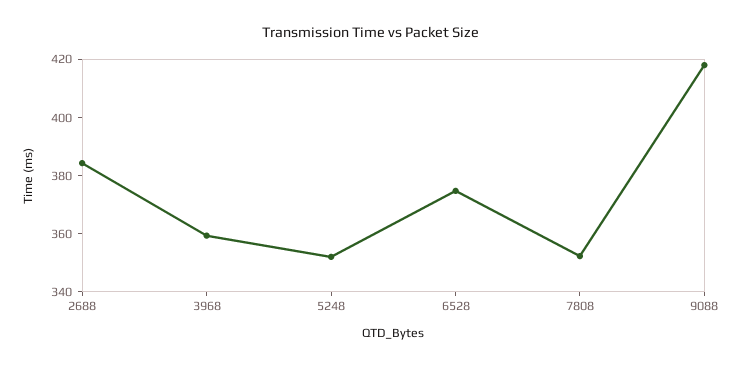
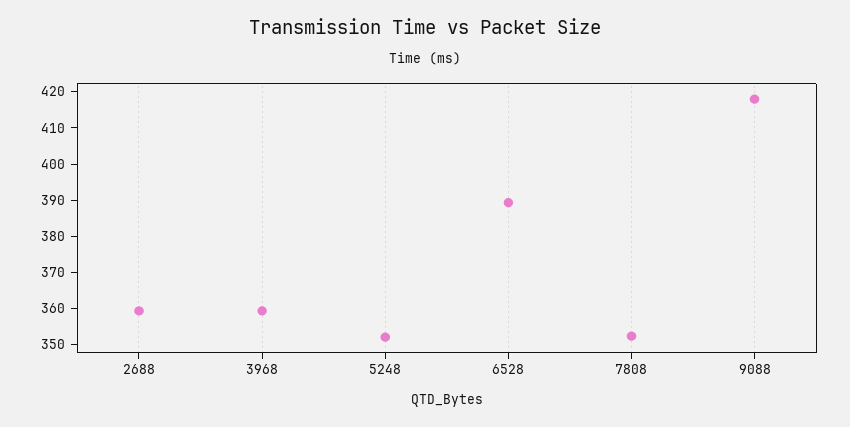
2688: 385 -> 360
6528: 375 -> 390

